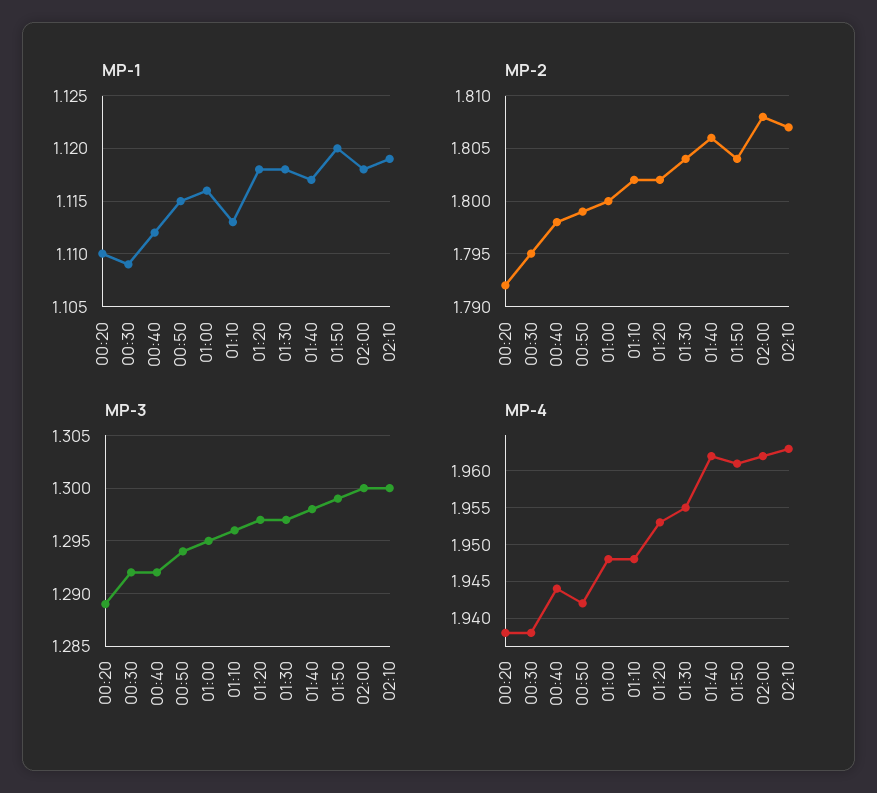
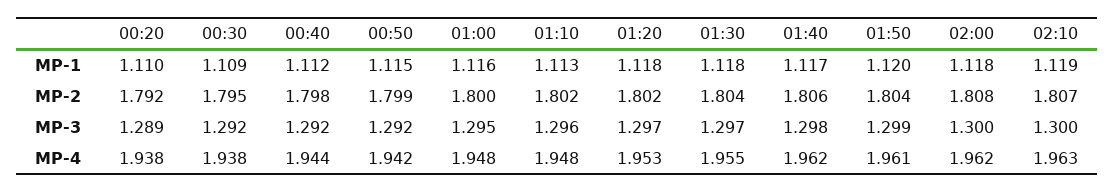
MP-3, 00:50: 1.294 -> 1.292

